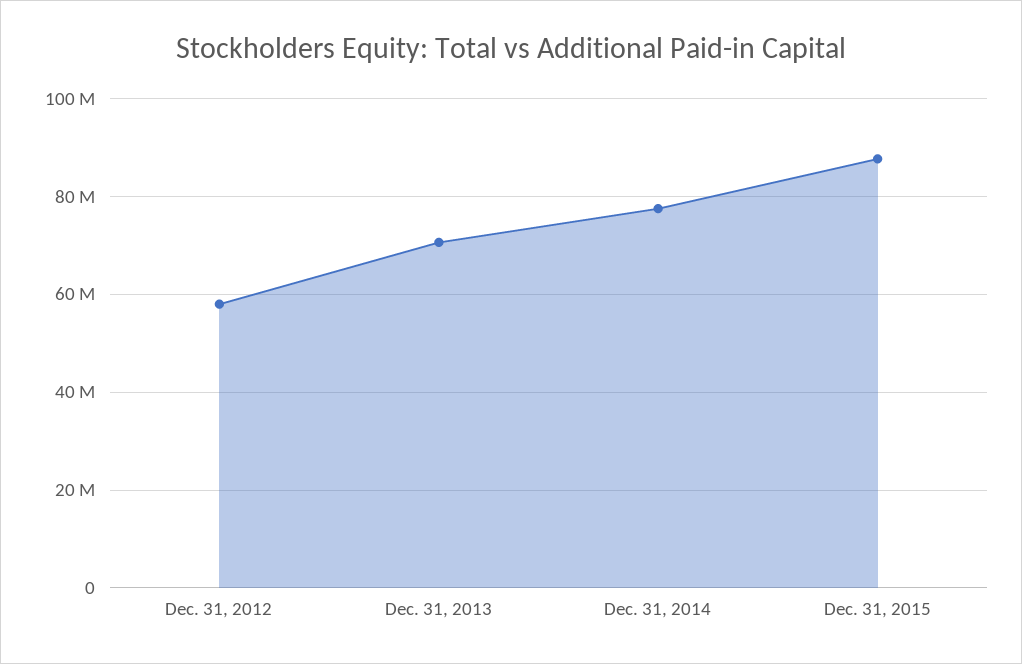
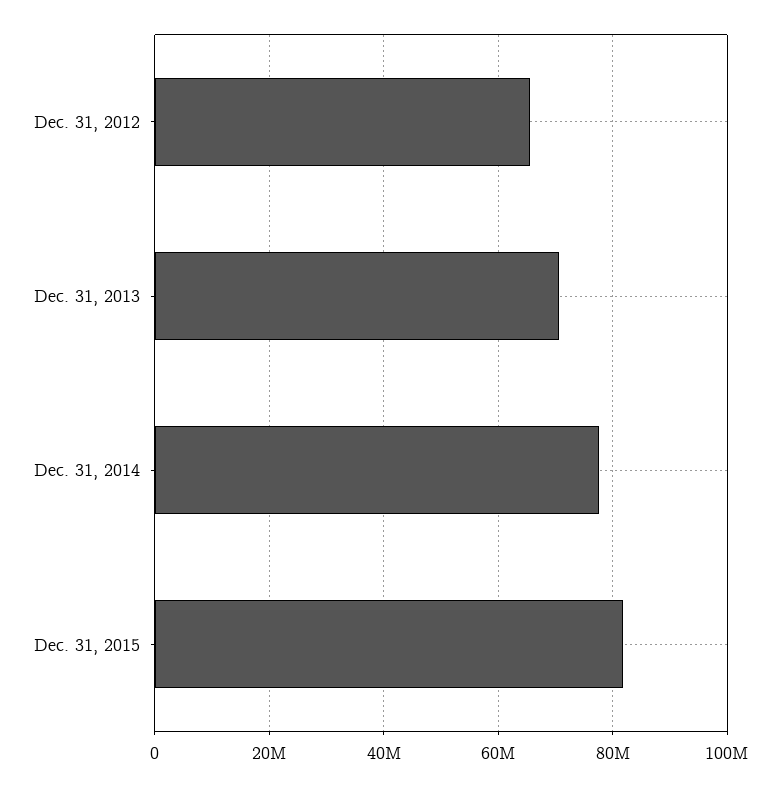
Dec. 31, 2012: 58000000 -> 66000000
Dec. 31, 2015: 88000000 -> 82000000

